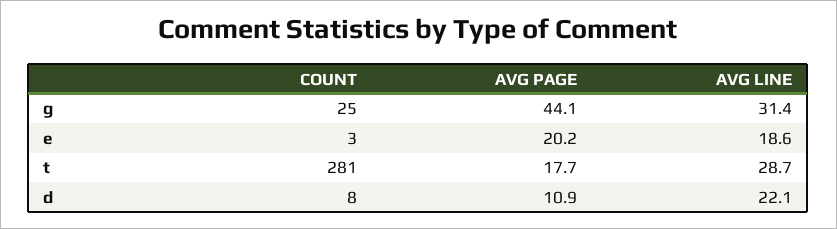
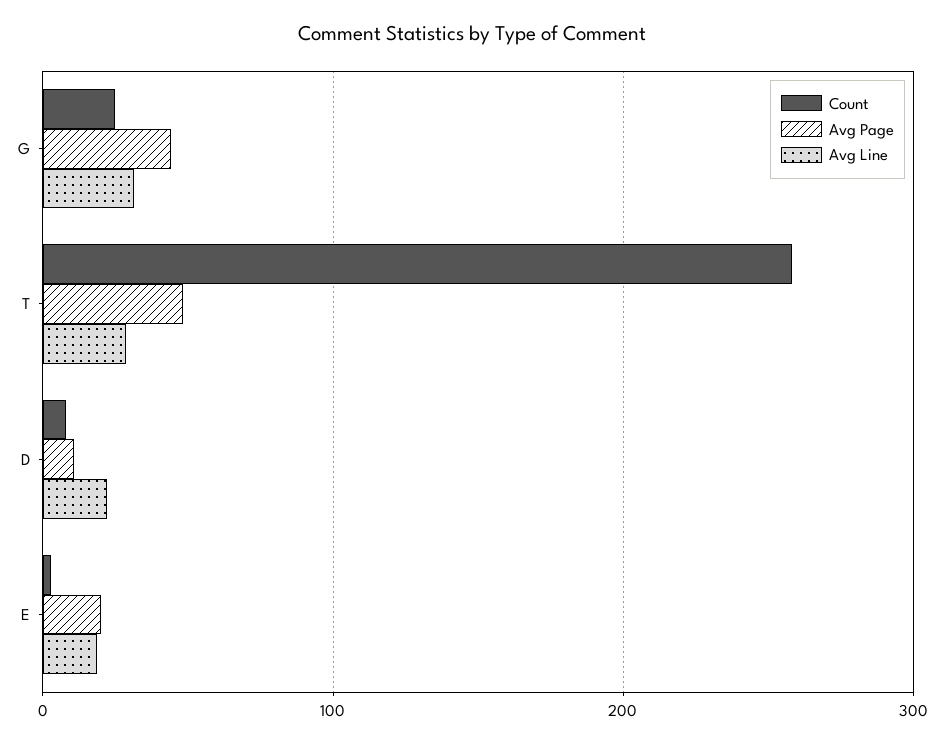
COUNT, t: 281 -> 260
AVG PAGE, t: 17.7 -> 50

